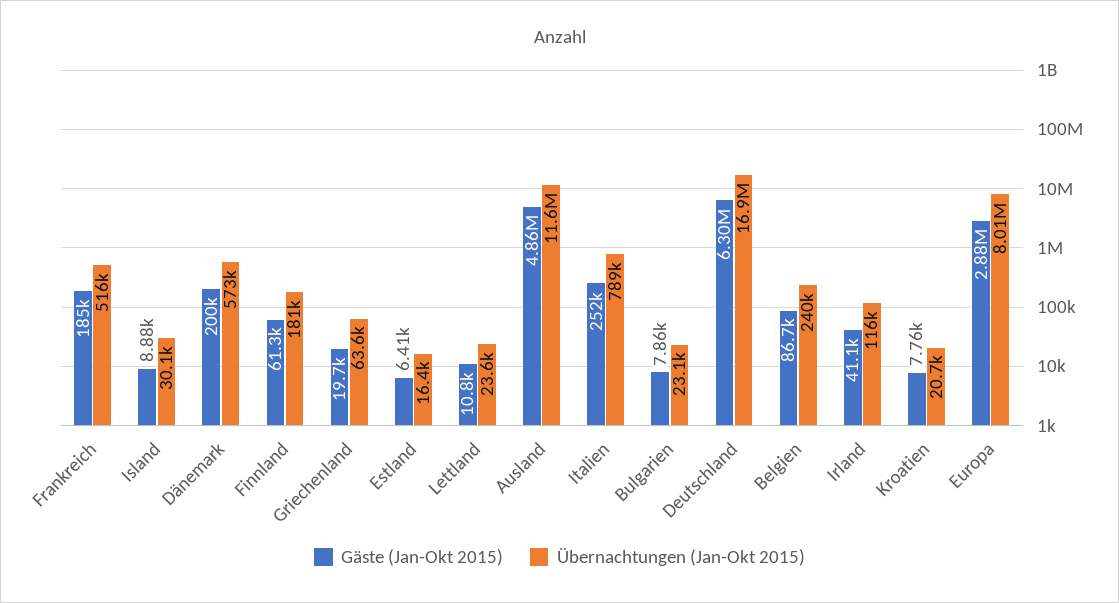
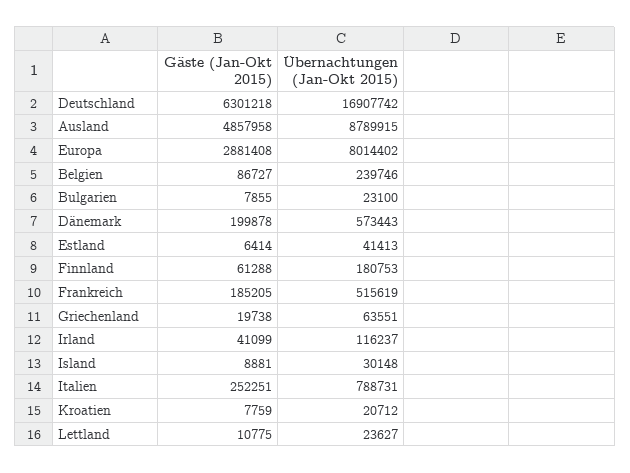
Übernachtungen (Jan-Okt 2015), Estland: 16400 -> 41413
Übernachtungen (Jan-Okt 2015), Ausland: 11600000 -> 8789915

